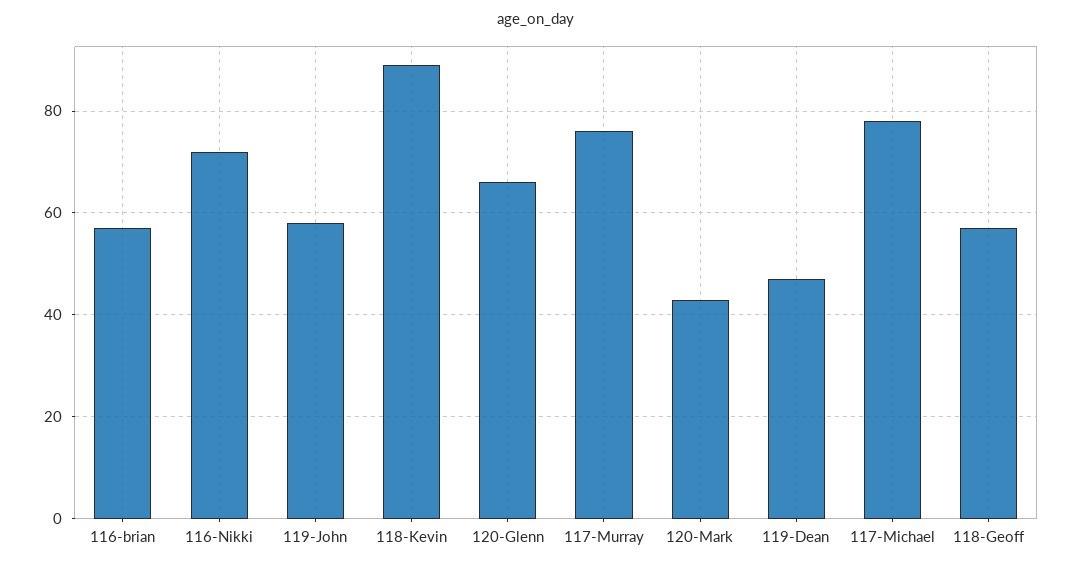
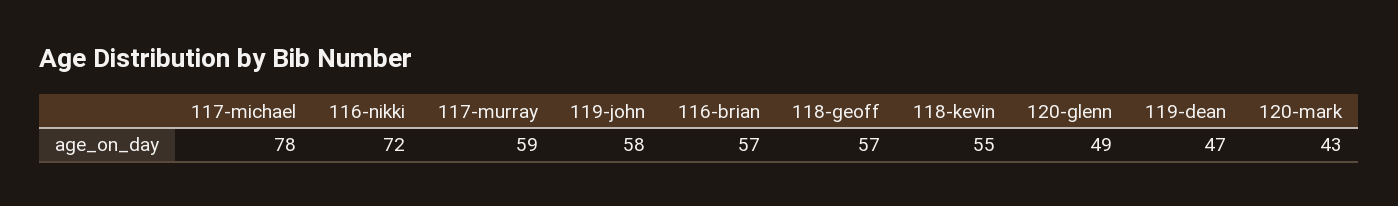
118-Kevin: 90 -> 55
120-Glenn: 65 -> 49
117-Murray: 75 -> 59

